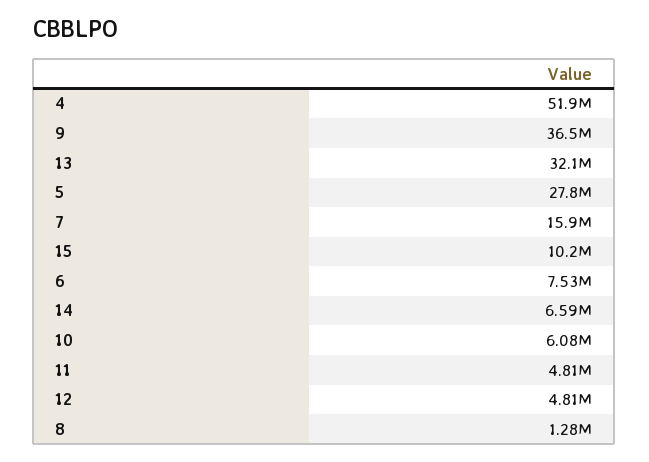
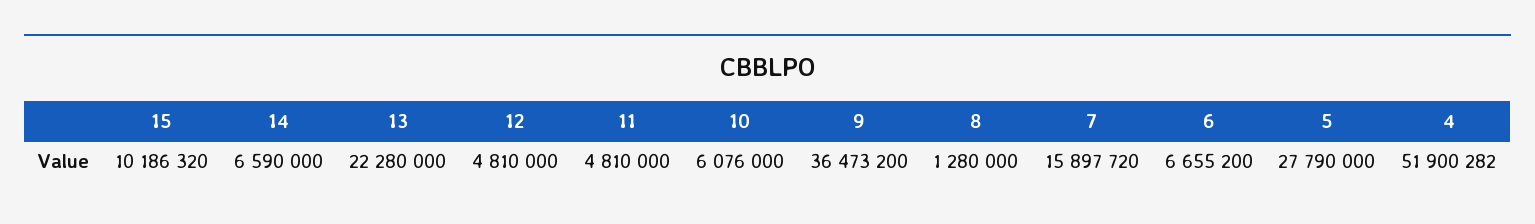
13: 32100000 -> 22280000
6: 7530000 -> 6655200

